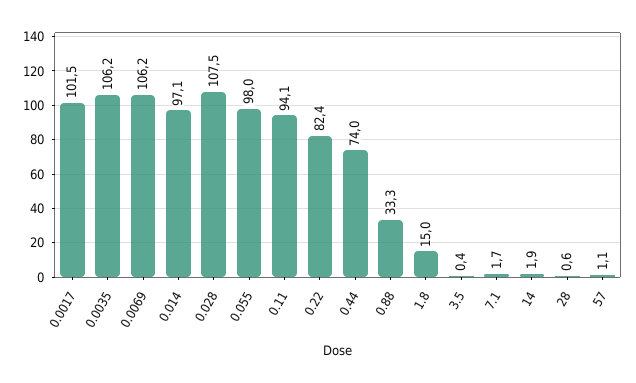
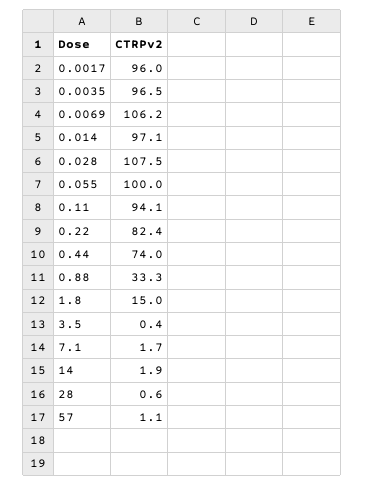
0.0017: 101.5 -> 96
0.0035: 106.2 -> 96.5
0.055: 98 -> 100

